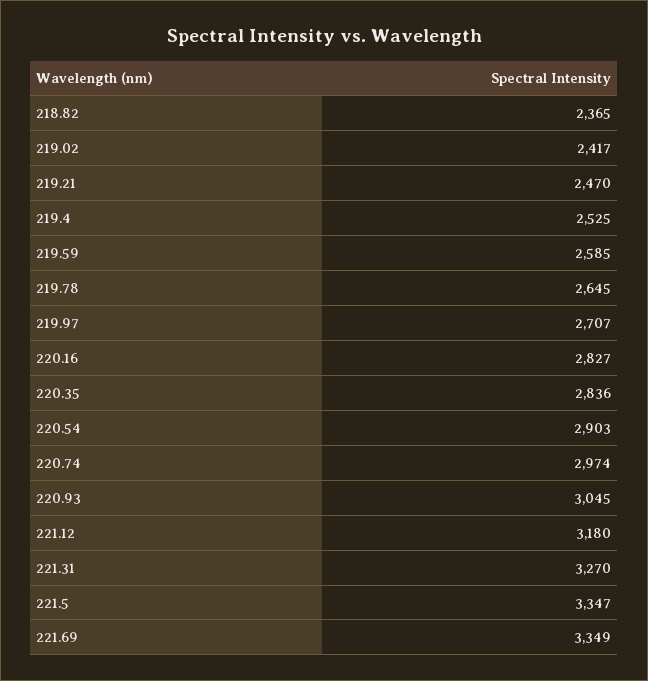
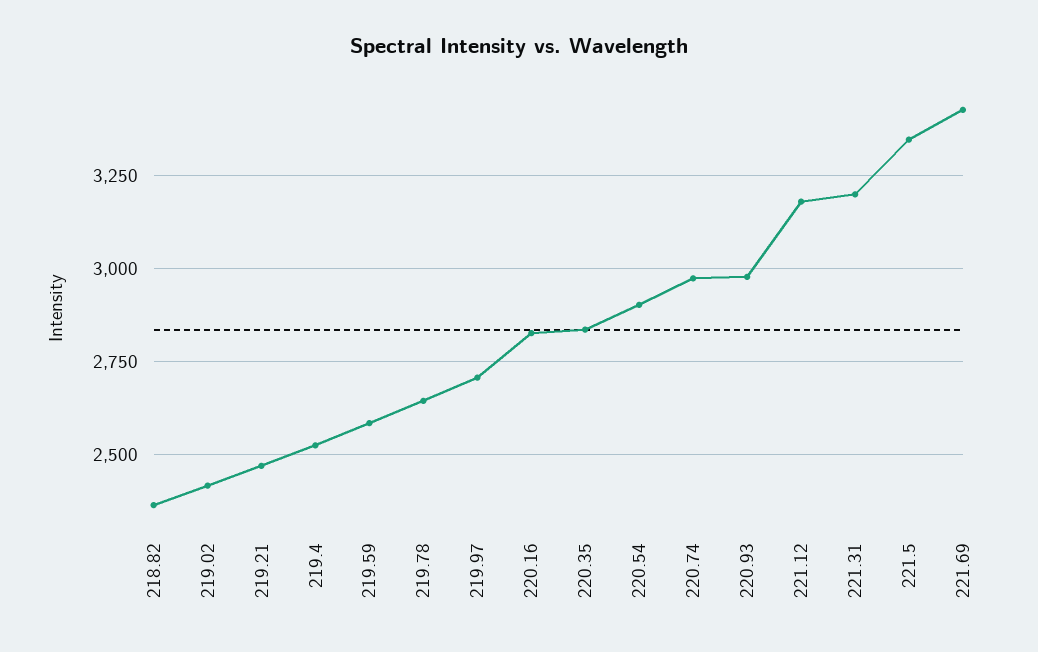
220.93: 3045 -> 2975
221.31: 3270 -> 3200
221.69: 3349 -> 3425

